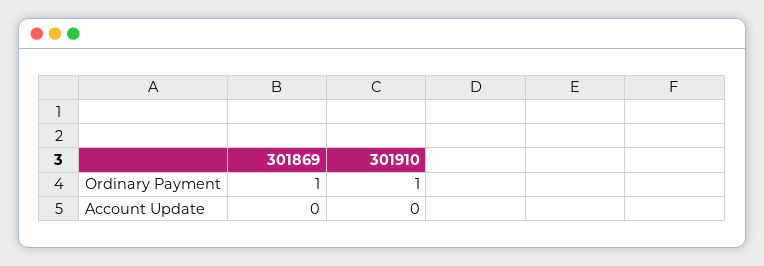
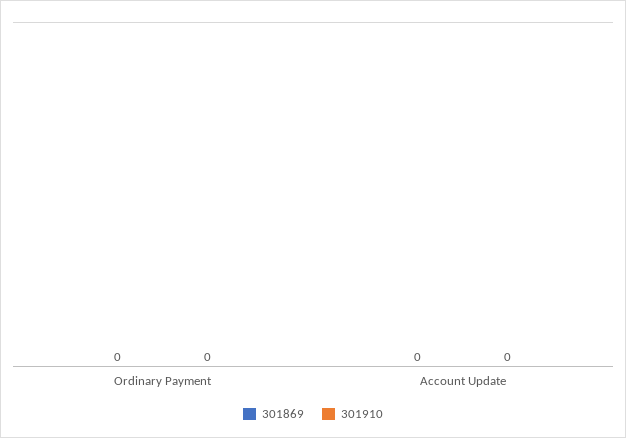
301869, Ordinary Payment: 1 -> 0
301910, Ordinary Payment: 1 -> 0

